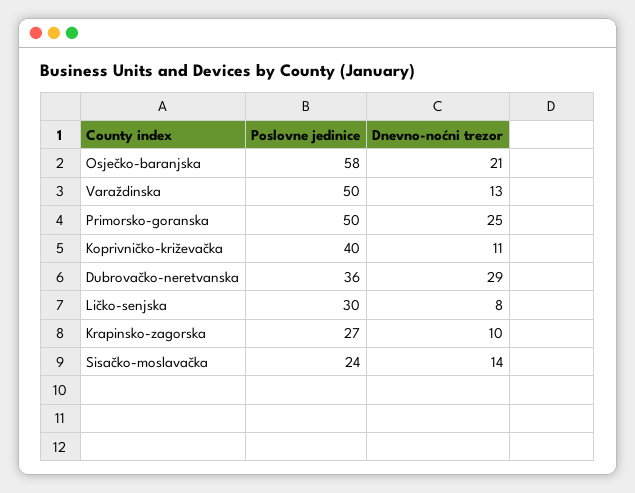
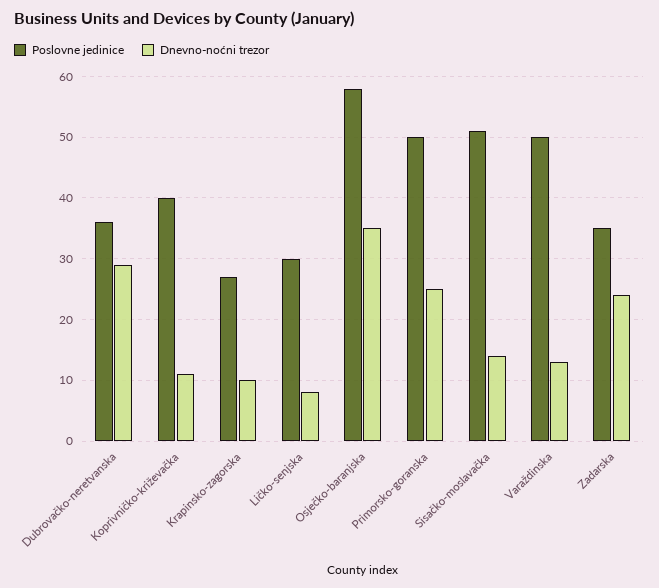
Dnevno-noćni trezor, Osječko-baranjska: 21 -> 35
Poslovne jedinice, Sisačko-moslavačka: 24 -> 51
Poslovne jedinice, Zadarska: none -> 35
Dnevno-noćni trezor, Zadarska: none -> 24

